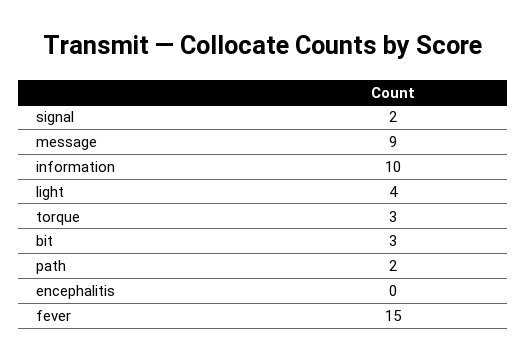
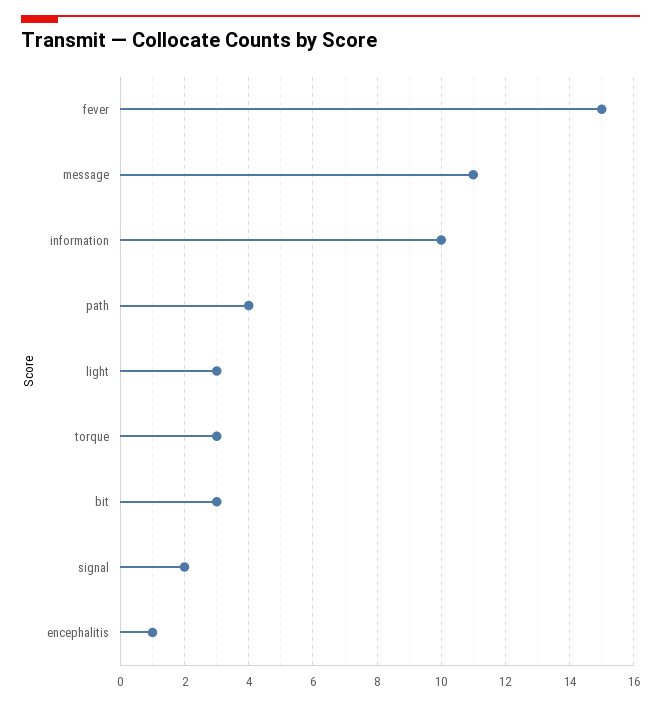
message: 9 -> 11
light: 4 -> 3
path: 2 -> 4
encephalitis: 0 -> 1

